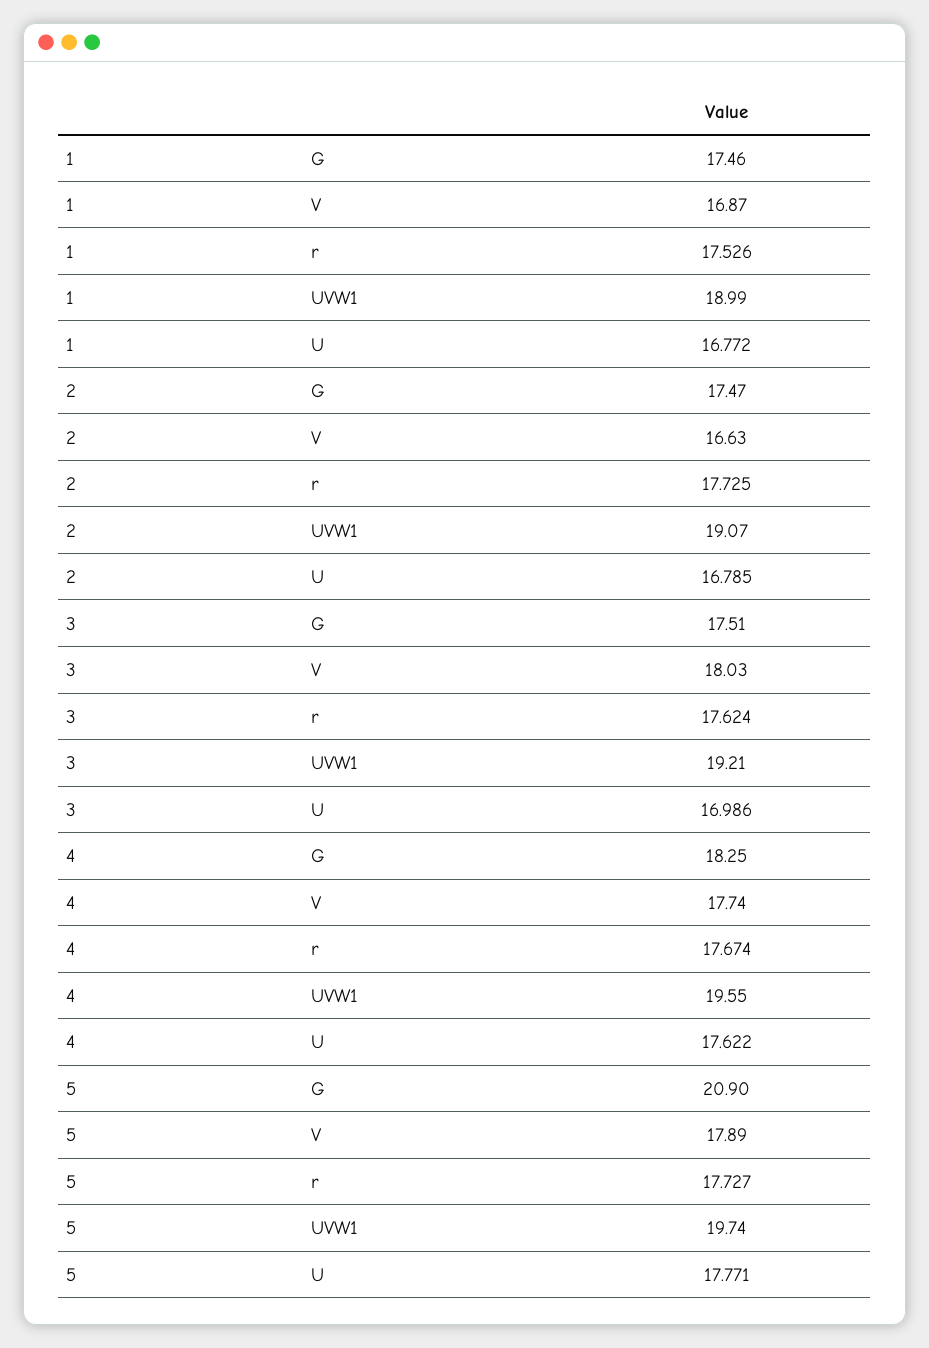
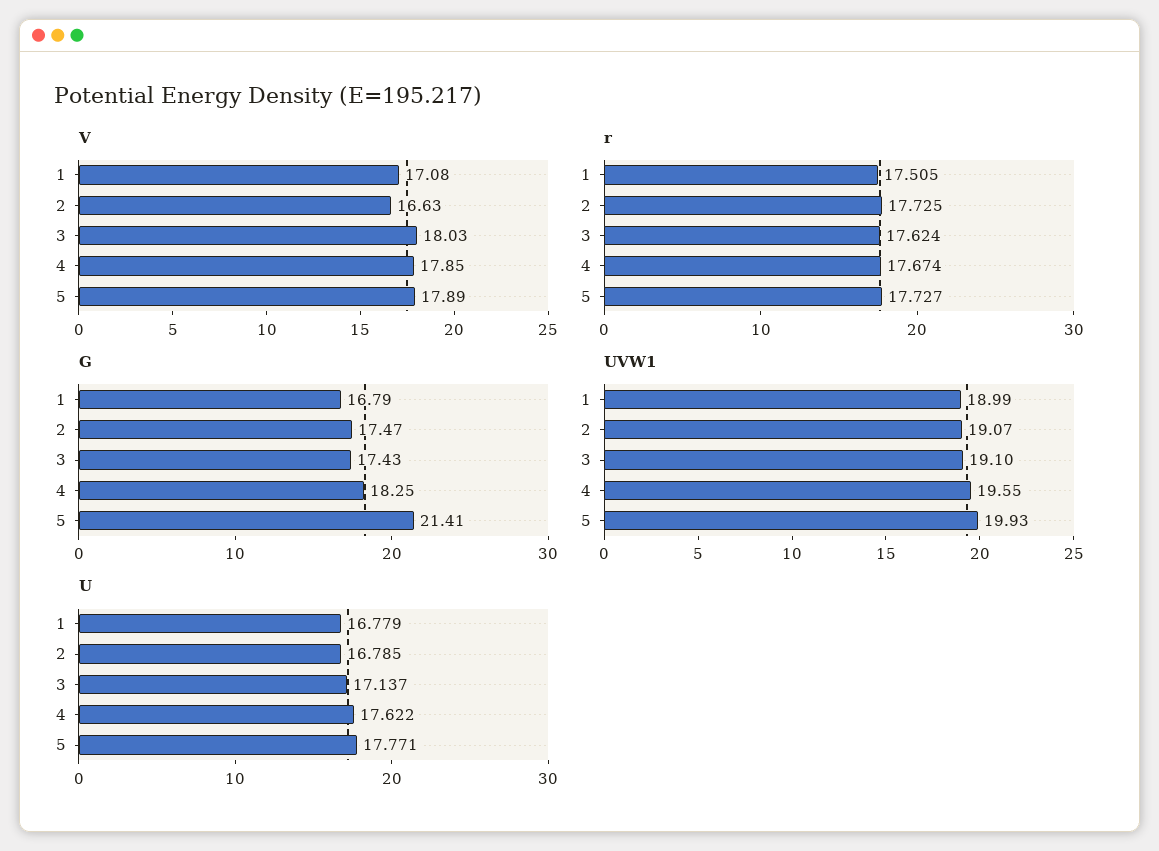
G, 1: 17.46 -> 16.79
V, 1: 16.87 -> 17.08
r, 1: 17.526 -> 17.505
U, 1: 16.772 -> 16.779
G, 3: 17.51 -> 17.43
UVW1, 3: 19.21 -> 19.1
U, 3: 16.986 -> 17.137
V, 4: 17.74 -> 17.85
G, 5: 20.9 -> 21.41
UVW1, 5: 19.74 -> 19.93

